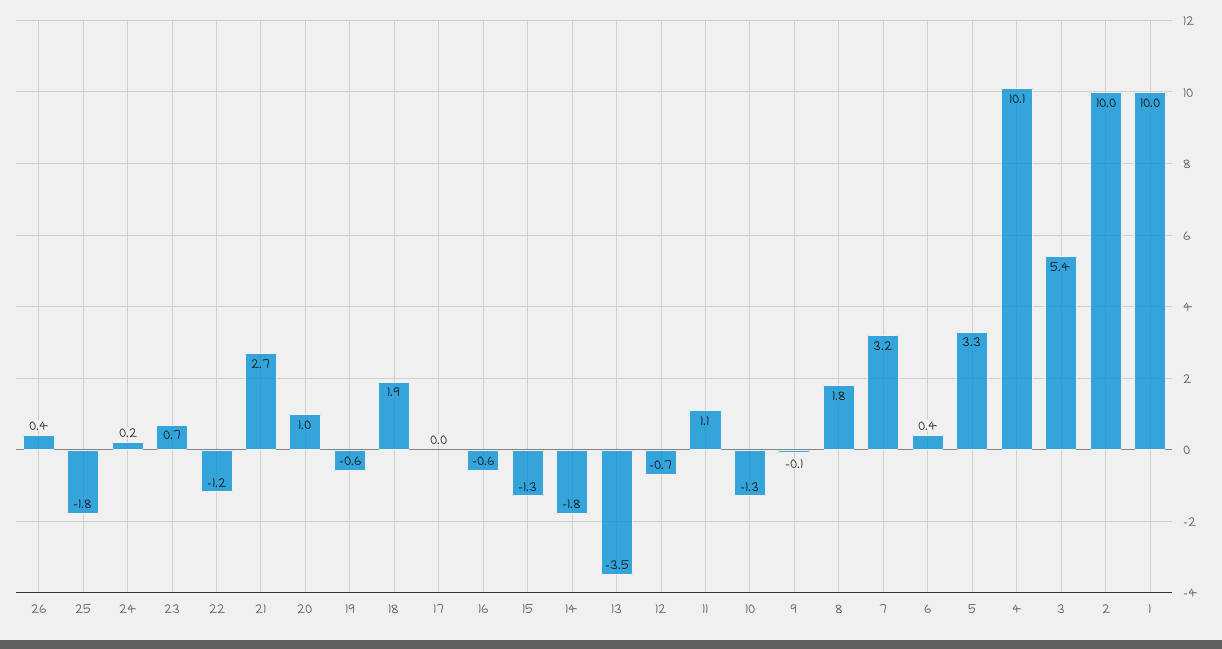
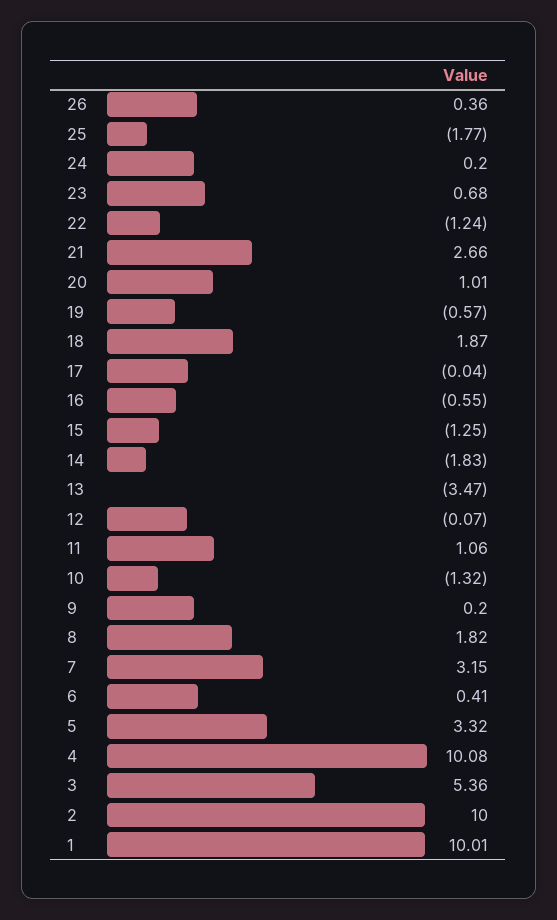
12: -0.7 -> -0.07
9: -0.1 -> 0.2

